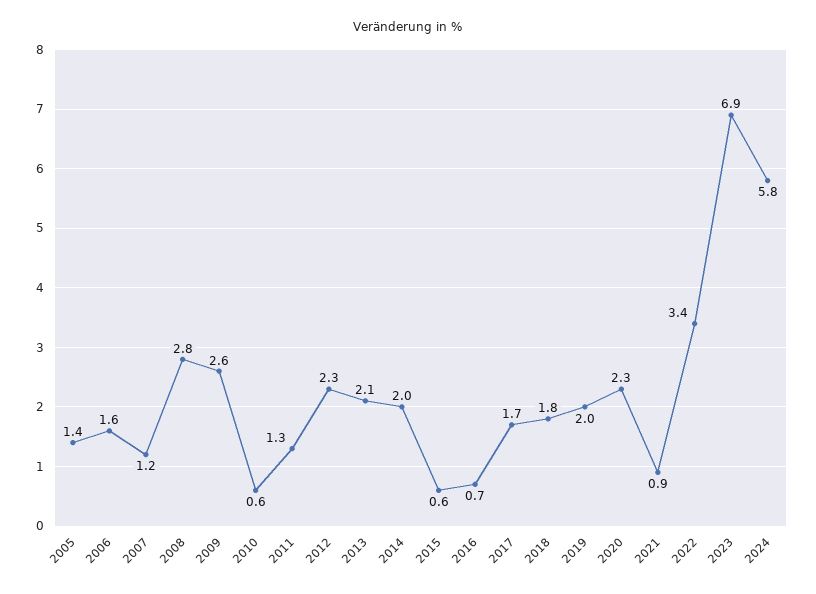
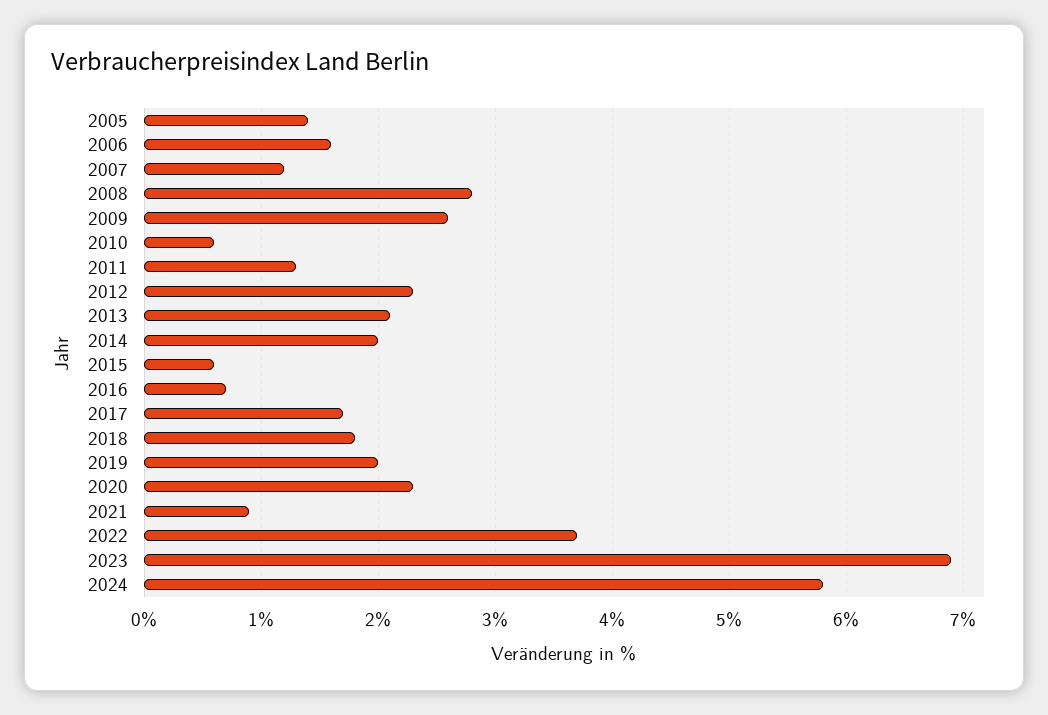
2022: 3.4 -> 3.7

